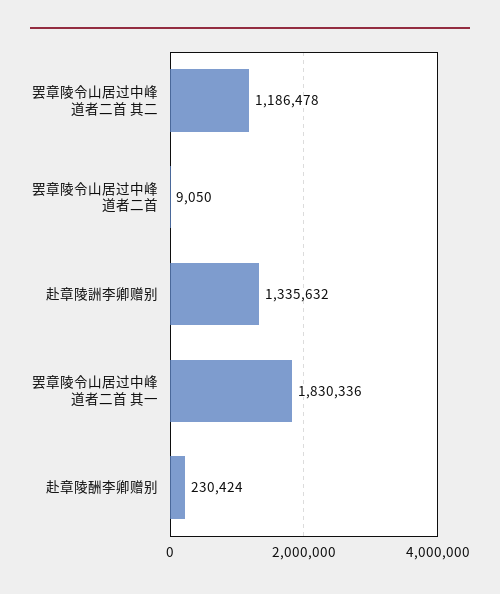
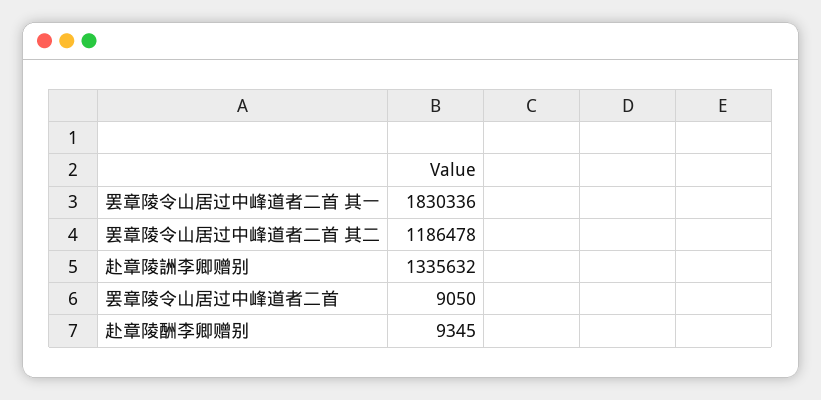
赴章陵酬李卿赠别: 230424 -> 9345

